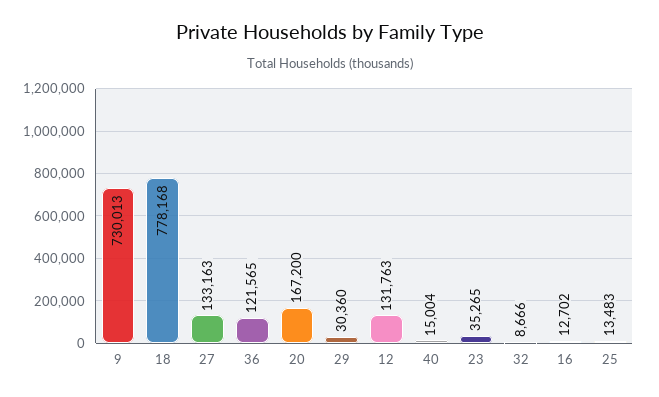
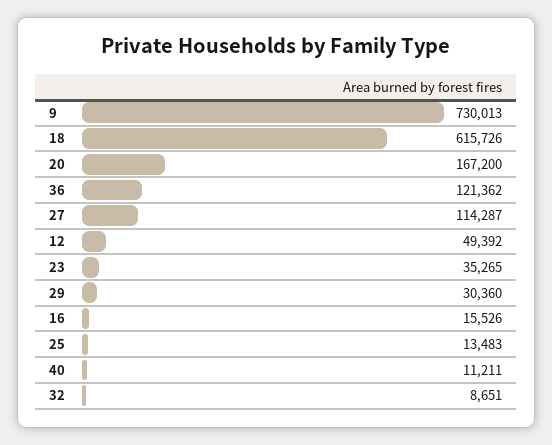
18: 778168 -> 615726
27: 133163 -> 114287
36: 121565 -> 121362
12: 131763 -> 49392
40: 15004 -> 11211
32: 8666 -> 8651
16: 12702 -> 15526

